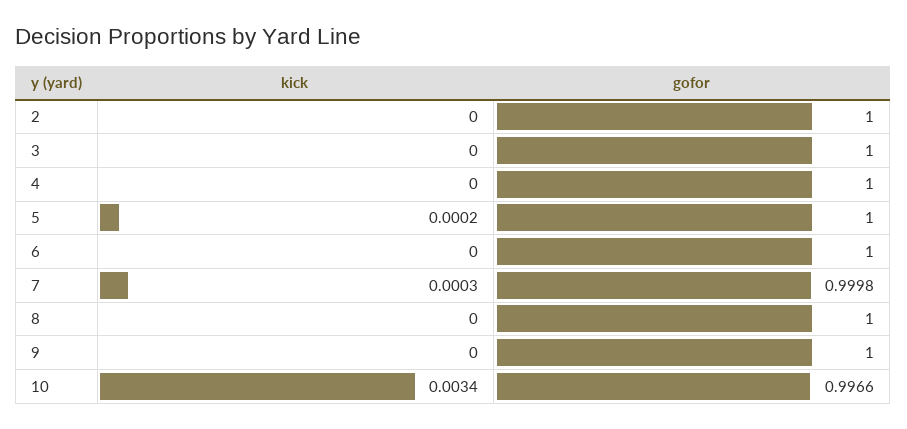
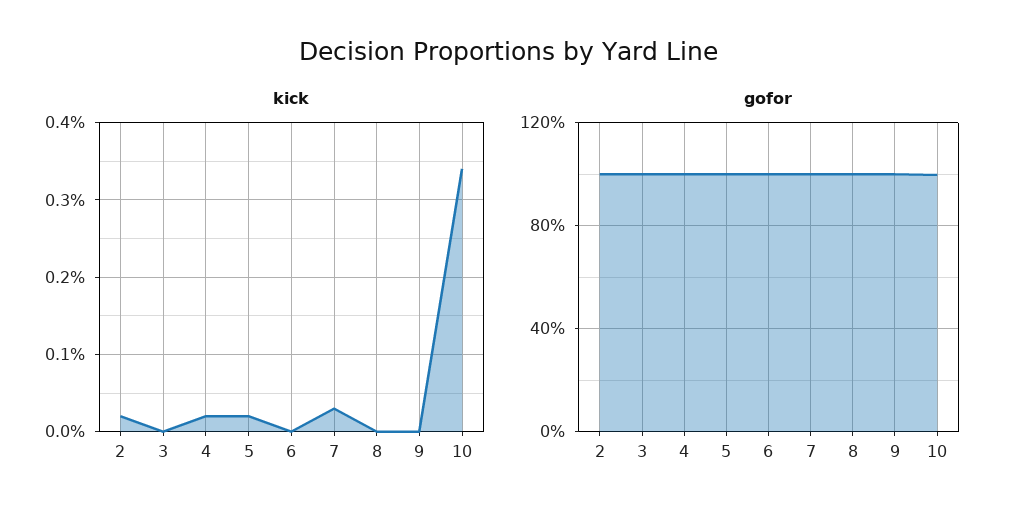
kick, 2: 0 -> 0.0002
kick, 4: 0 -> 0.0002

